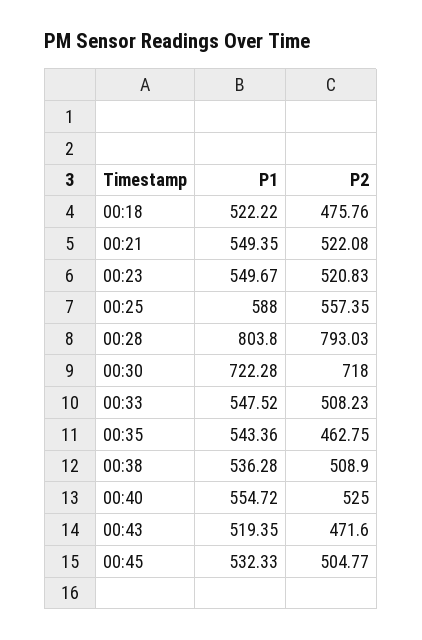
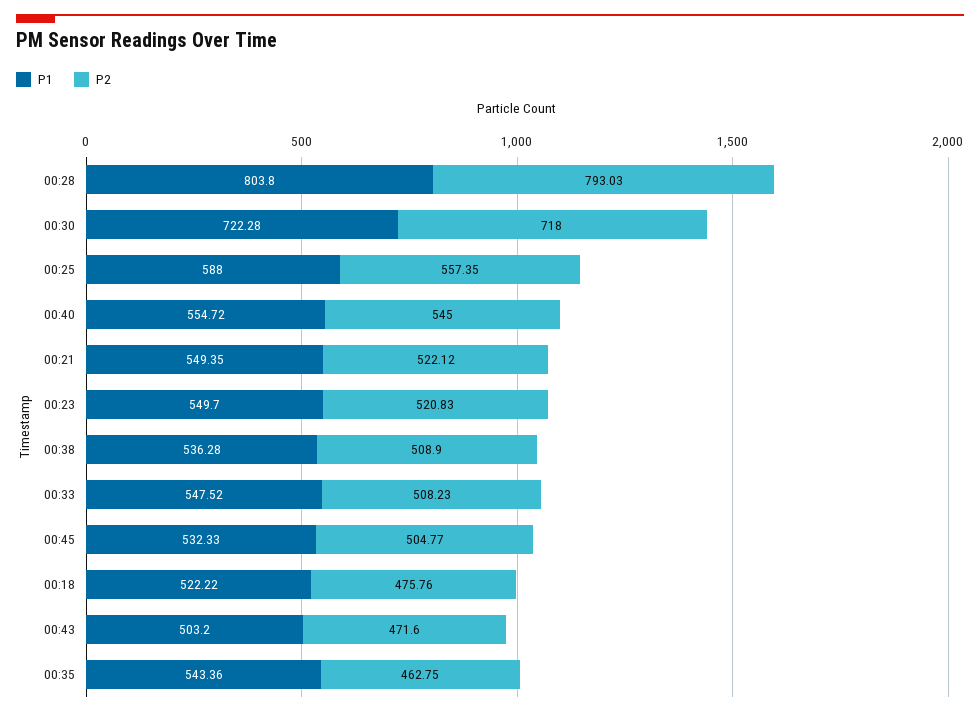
P2, 00:21: 522.08 -> 522.12
P1, 00:23: 549.67 -> 549.7
P2, 00:40: 525 -> 545
P1, 00:43: 519.35 -> 503.2

